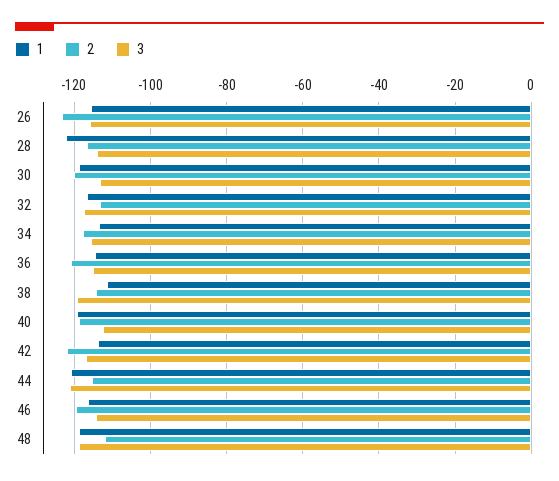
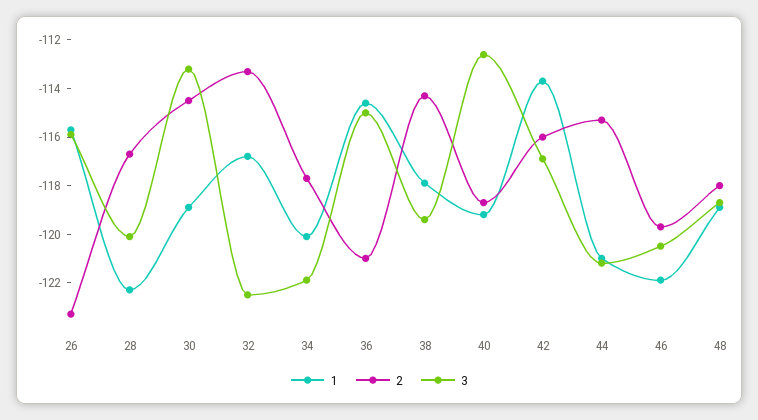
3, 28: -114 -> -120
2, 30: -120 -> -114.5
3, 32: -118 -> -122.5
1, 34: -114 -> -120
3, 34: -116 -> -122
1, 38: -112 -> -118
2, 42: -122 -> -116
1, 46: -116 -> -122
3, 46: -114 -> -120.5
2, 48: -112 -> -118

